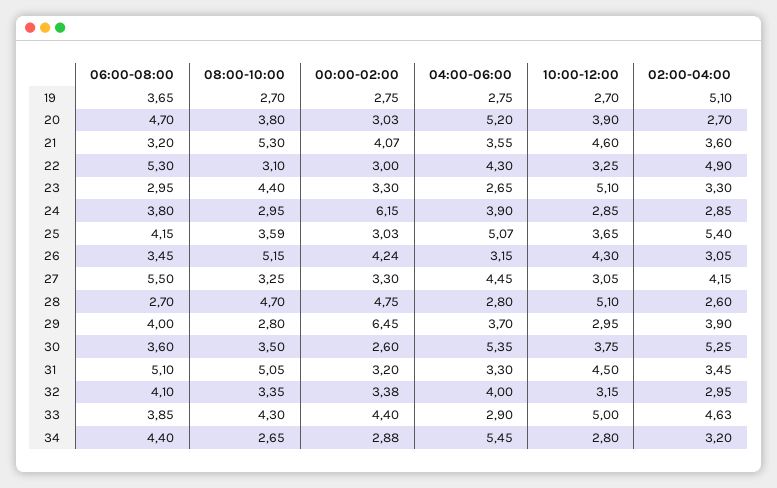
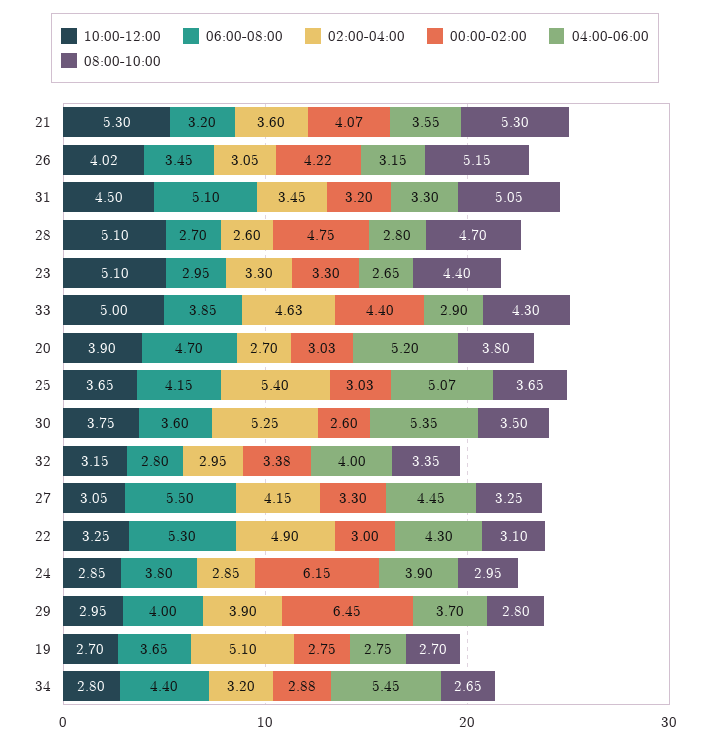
10:00-12:00, 21: 4.6 -> 5.3
08:00-10:00, 25: 3.59 -> 3.65
00:00-02:00, 26: 4.24 -> 4.22
10:00-12:00, 26: 4.3 -> 4.02
06:00-08:00, 32: 4.1 -> 2.8

